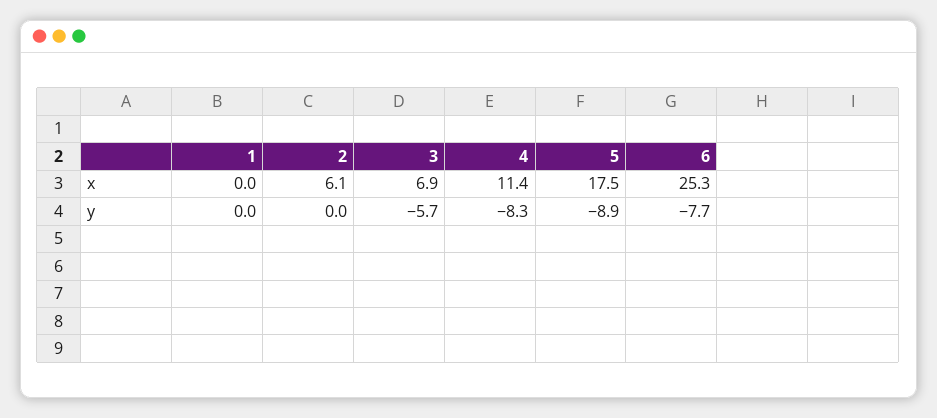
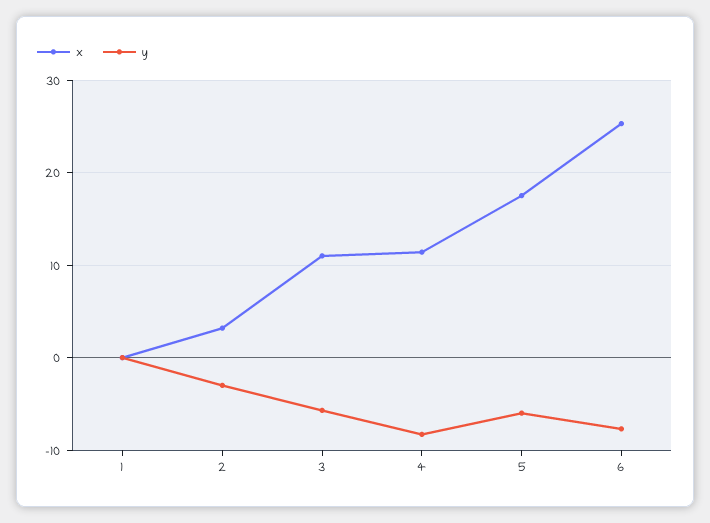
x, 2: 6.1 -> 3
x, 3: 6.9 -> 11
y, 2: 0 -> -3
y, 5: -8.9 -> -6

